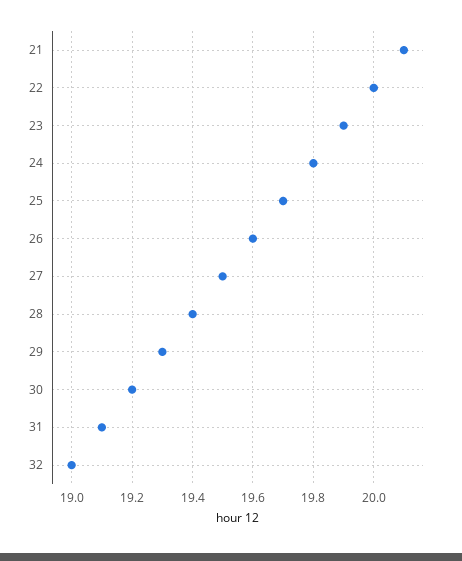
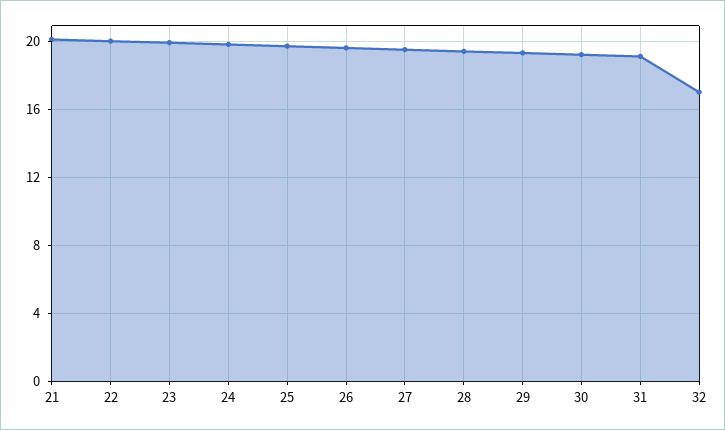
32: 19 -> 17

